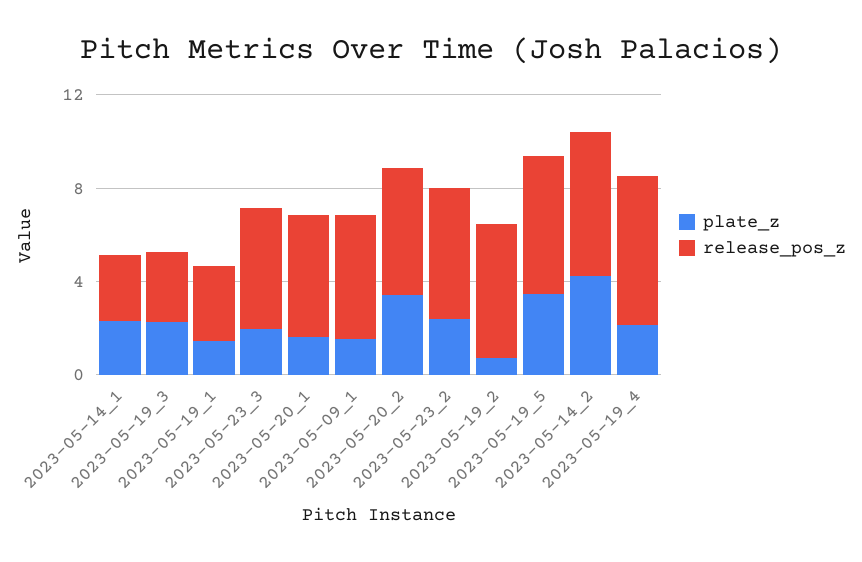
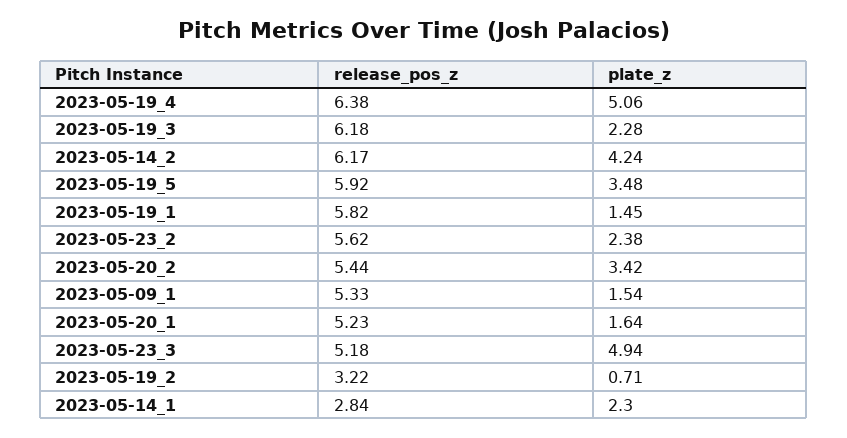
release_pos_z, 2023-05-19_3: 3 -> 6.18
release_pos_z, 2023-05-19_1: 3 -> 5.82
plate_z, 2023-05-23_3: 2 -> 4.94
release_pos_z, 2023-05-19_2: 6 -> 3.22
plate_z, 2023-05-19_4: 2 -> 5.06

